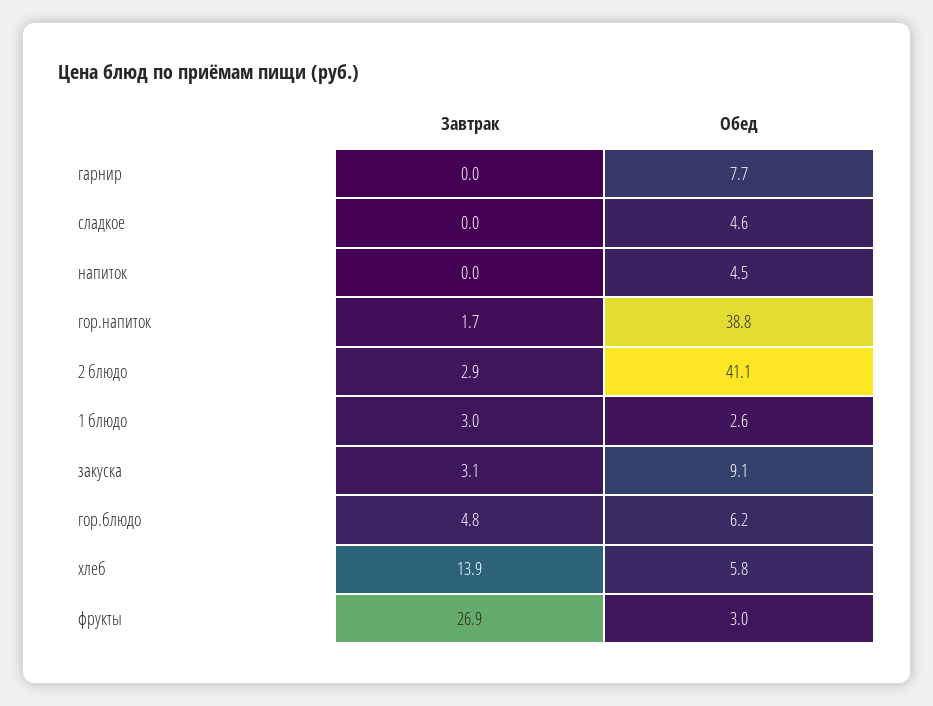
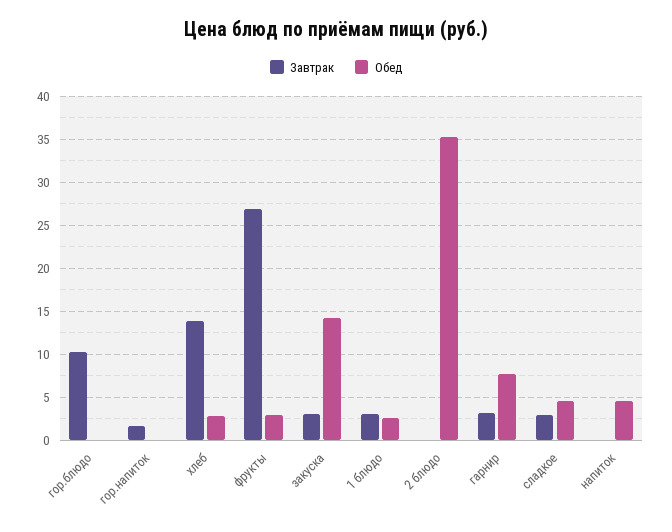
Завтрак, гарнир: 0 -> 3
Завтрак, сладкое: 0 -> 3
Обед, гор.напиток: 38.8 -> 0
Завтрак, 2 блюдо: 2.9 -> 0
Обед, 2 блюдо: 41.1 -> 35
Обед, закуска: 9.1 -> 14
Завтрак, гор.блюдо: 4.8 -> 10
Обед, гор.блюдо: 6.2 -> 0
Обед, хлеб: 5.8 -> 3

